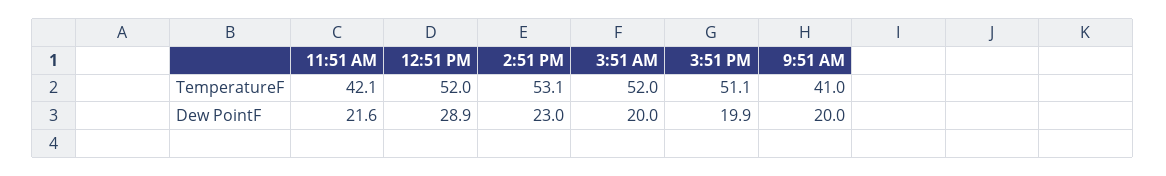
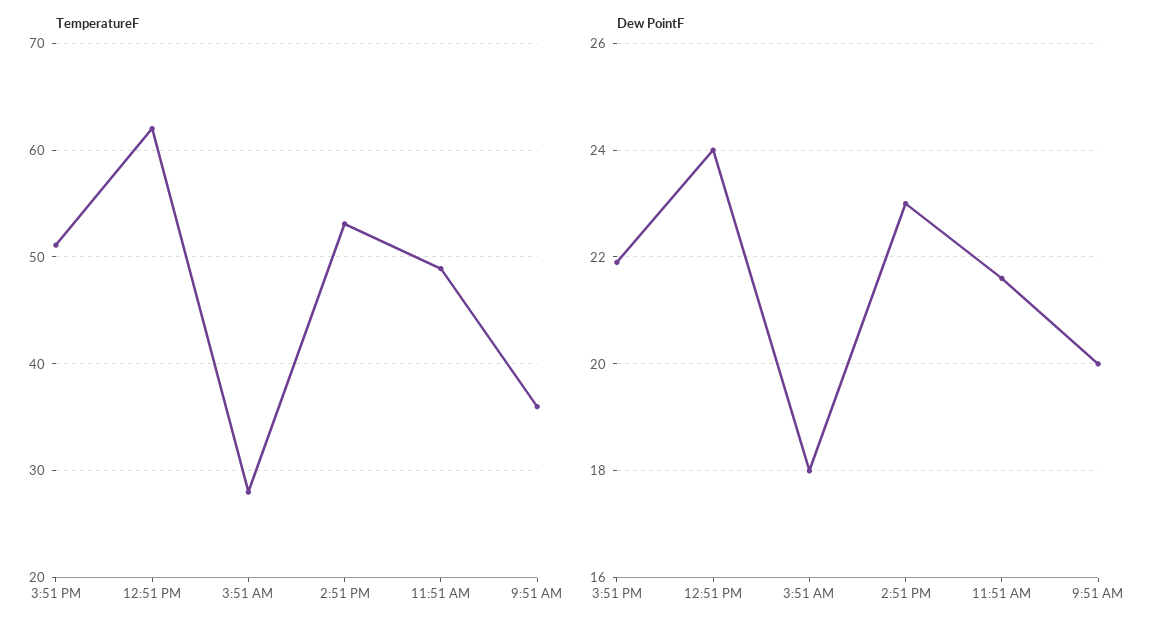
TemperatureF, 11:51 AM: 42.1 -> 49
TemperatureF, 12:51 PM: 52 -> 62
TemperatureF, 3:51 AM: 52 -> 28
TemperatureF, 9:51 AM: 41 -> 36
Dew PointF, 12:51 PM: 28.9 -> 24
Dew PointF, 3:51 AM: 20 -> 18
Dew PointF, 3:51 PM: 19.9 -> 22

